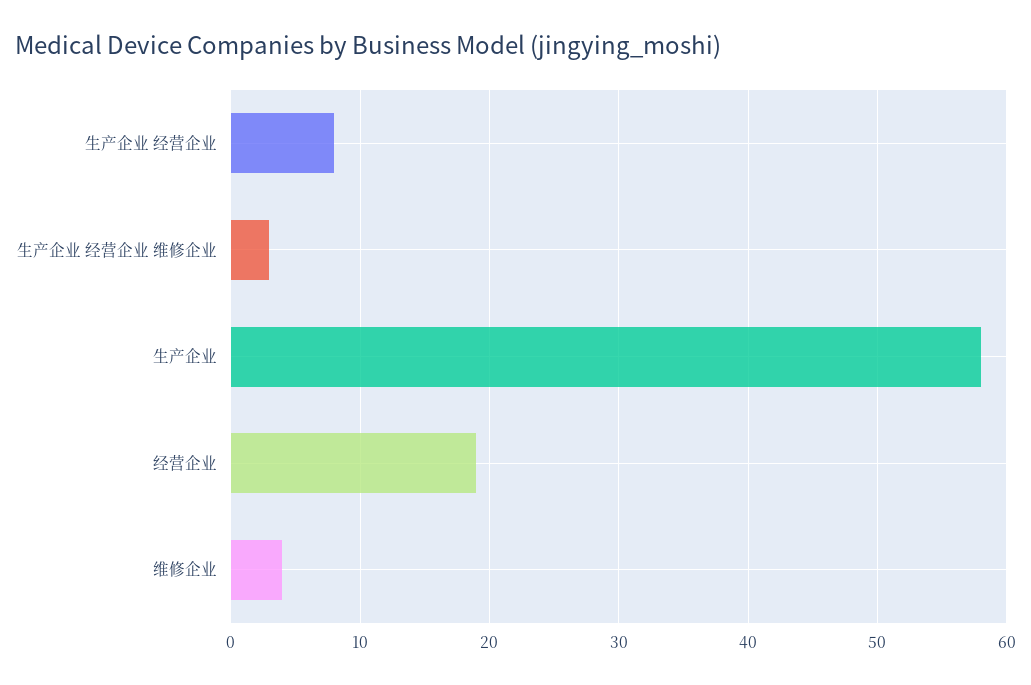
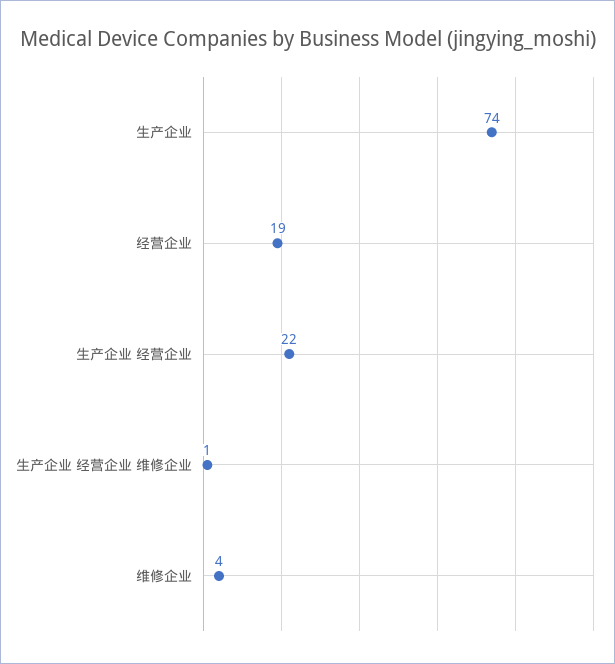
生产企业 经营企业: 8 -> 22
生产企业 经营企业 维修企业: 3 -> 1
生产企业: 58 -> 74

